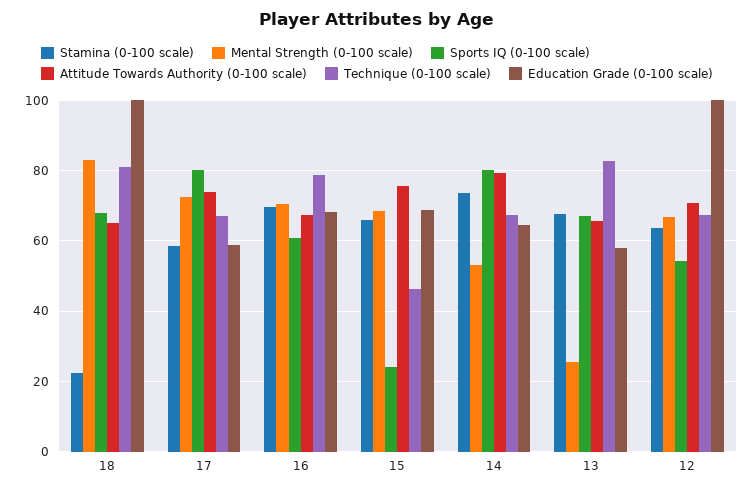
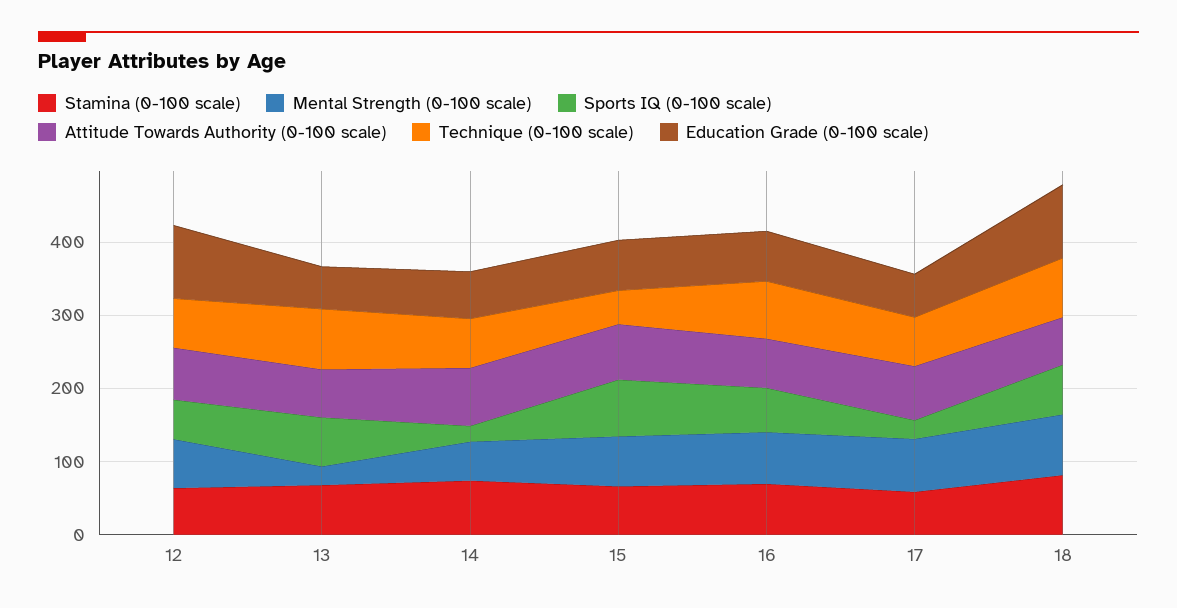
Stamina (0-100 scale), 18: 22 -> 80
Sports IQ (0-100 scale), 17: 80 -> 20
Sports IQ (0-100 scale), 15: 24 -> 80
Sports IQ (0-100 scale), 14: 80 -> 20

